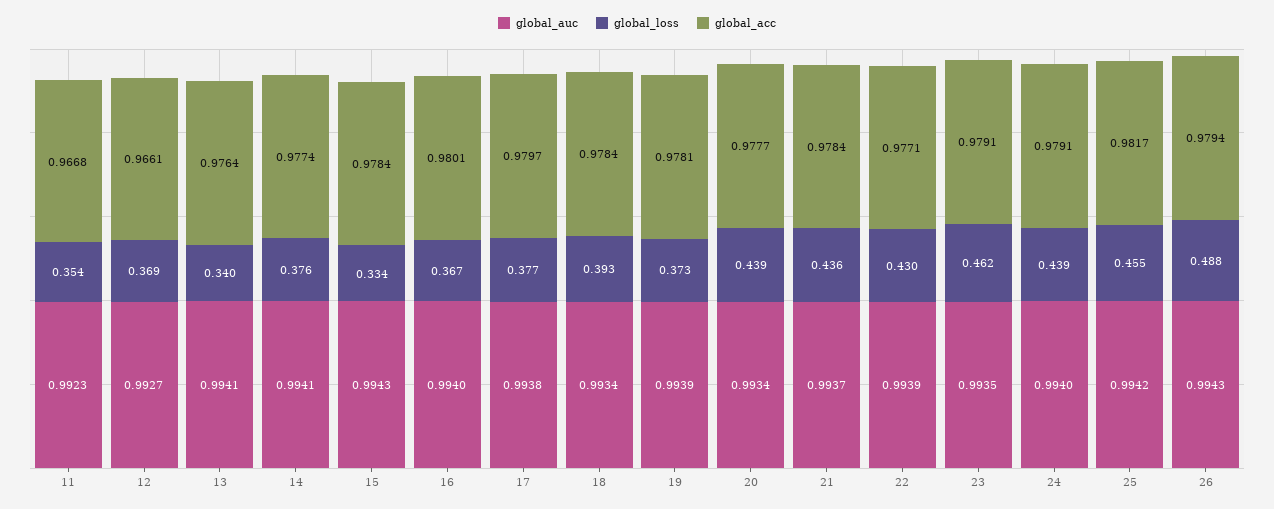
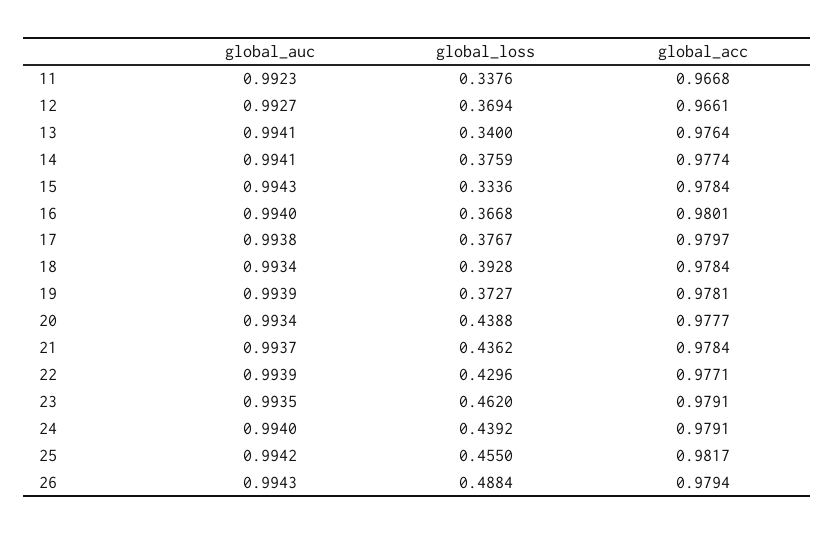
global_loss, 11: 0.354 -> 0.3376

